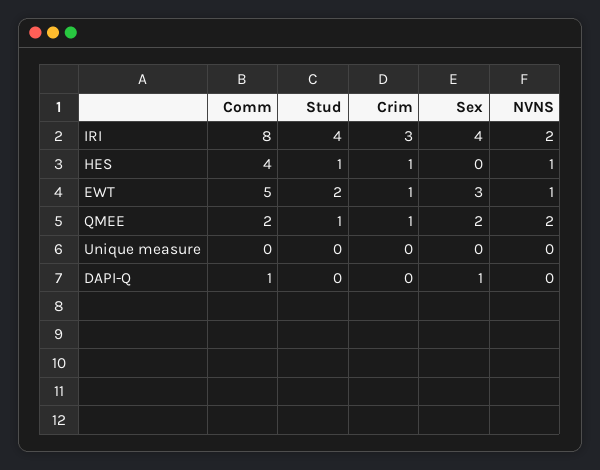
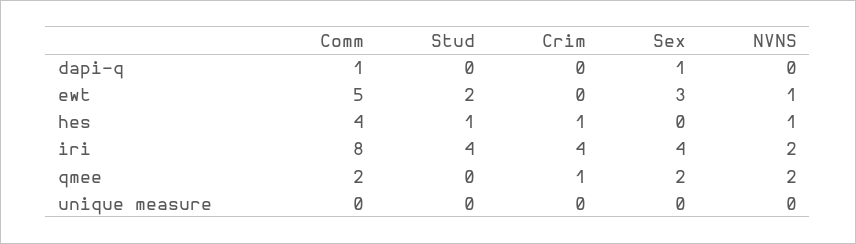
Crim, IRI: 3 -> 4
Crim, EWT: 1 -> 0
Stud, QMEE: 1 -> 0

